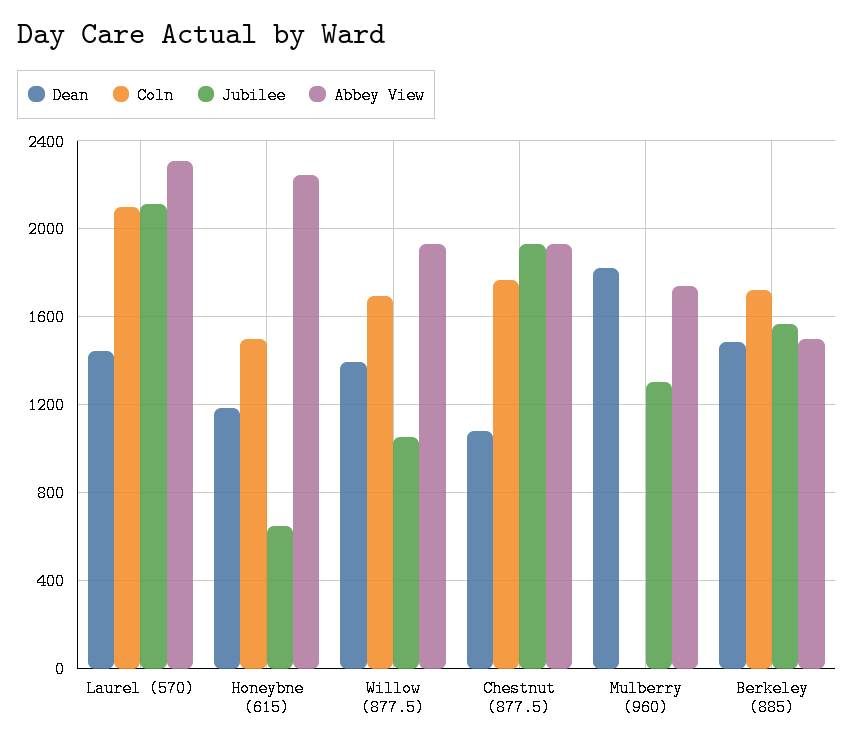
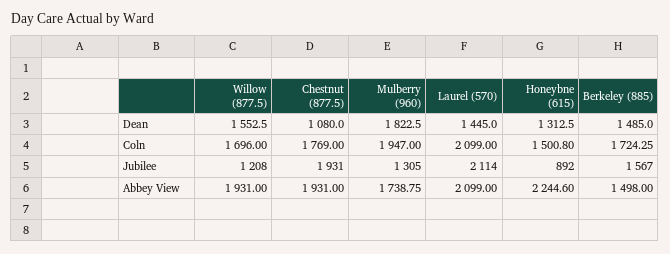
Abbey View, Laurel (570): 2300 -> 2099
Dean, Honeybne (615): 1200 -> 1312.5
Jubilee, Honeybne (615): 650 -> 892
Dean, Willow (877.5): 1400 -> 1552.5
Jubilee, Willow (877.5): 1050 -> 1208
Coln, Mulberry (960): 0 -> 1947

